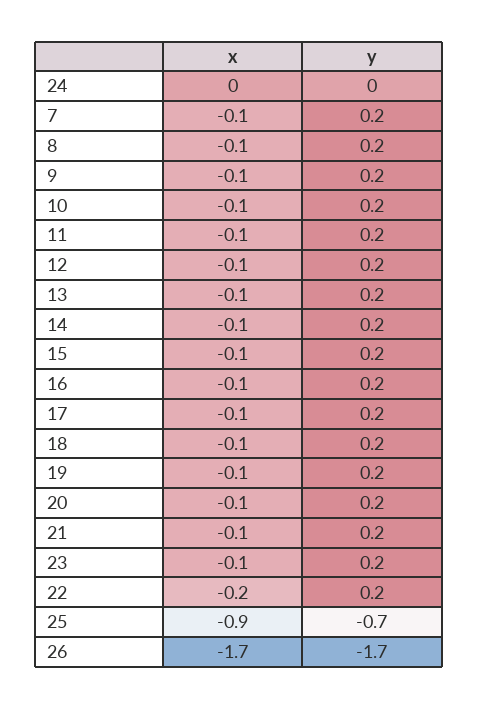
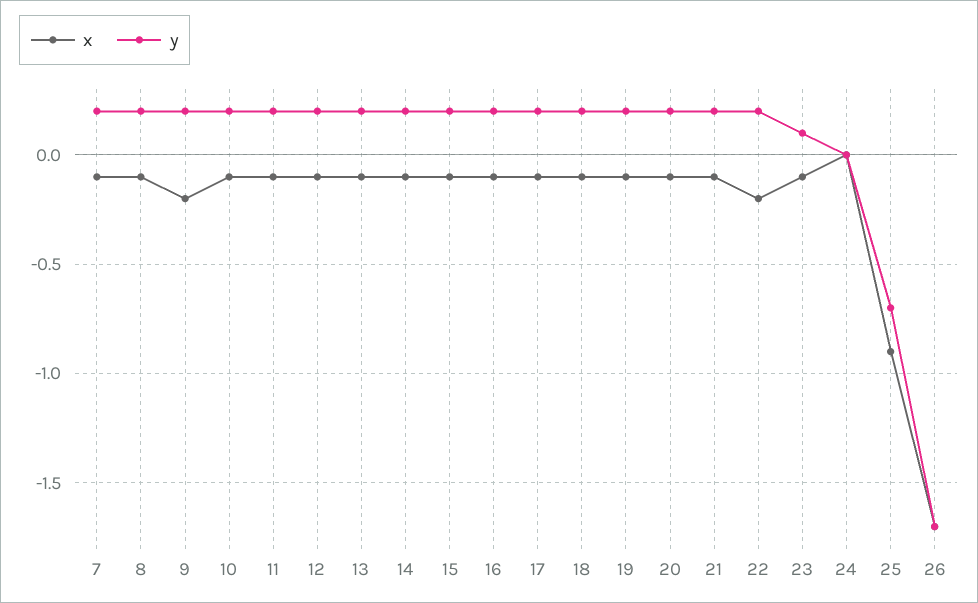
x, 9: -0.1 -> -0.2
y, 23: 0.2 -> 0.1

